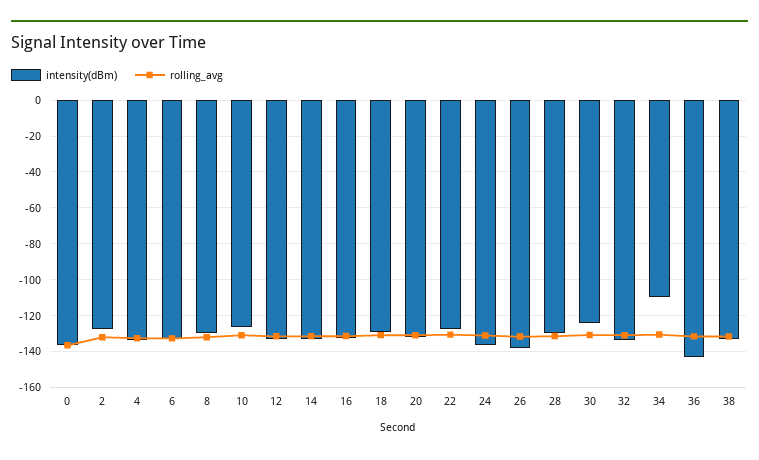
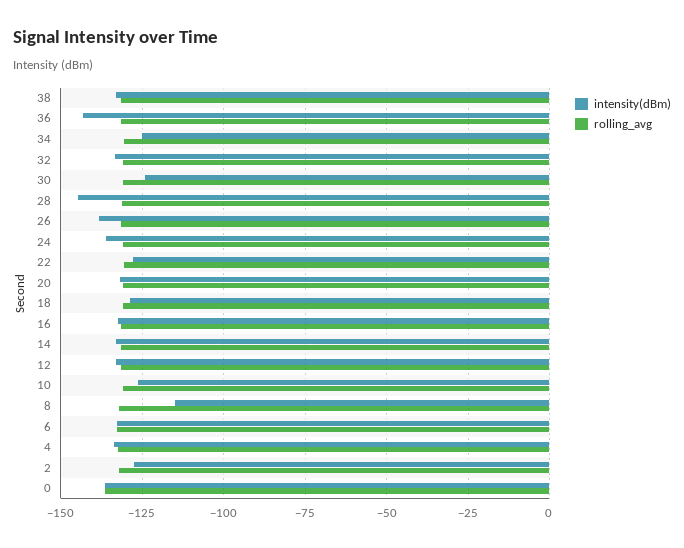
intensity(dBm), 8: -130 -> -115
intensity(dBm), 28: -130 -> -145
intensity(dBm), 34: -110 -> -125

